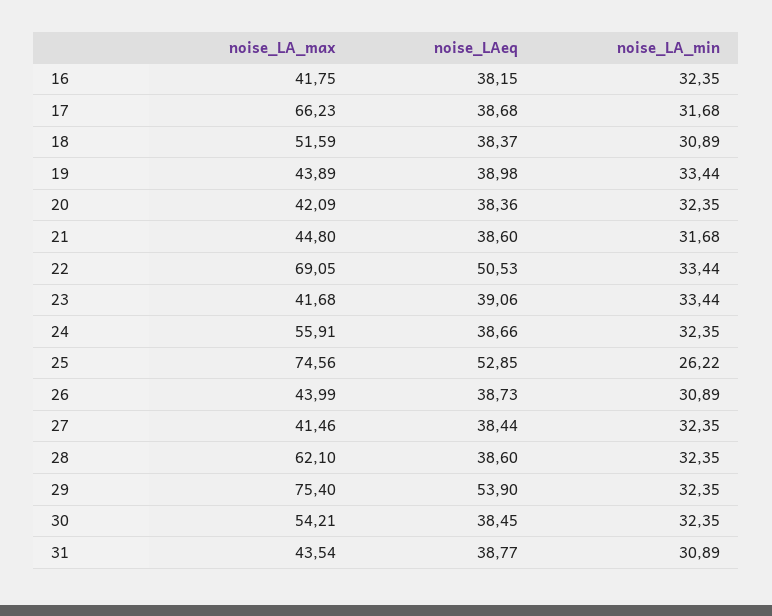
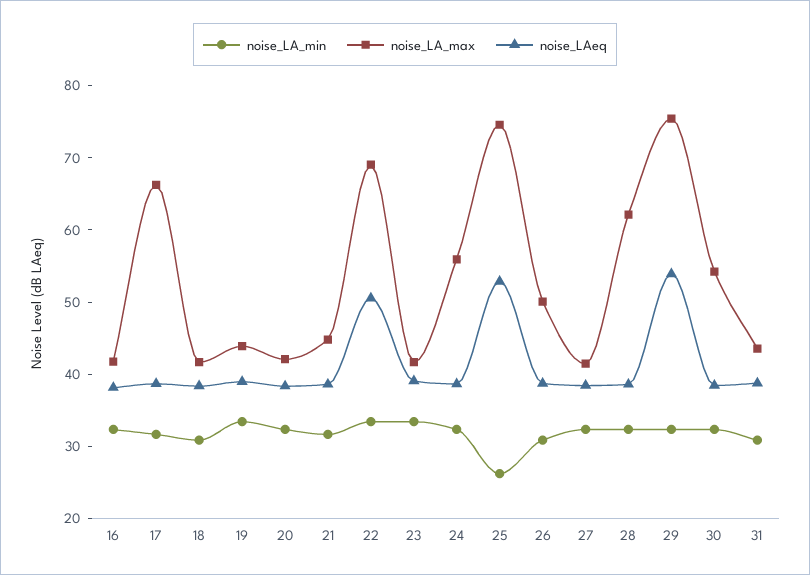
noise_LA_max, 18: 51.59 -> 42
noise_LA_max, 26: 43.99 -> 50

